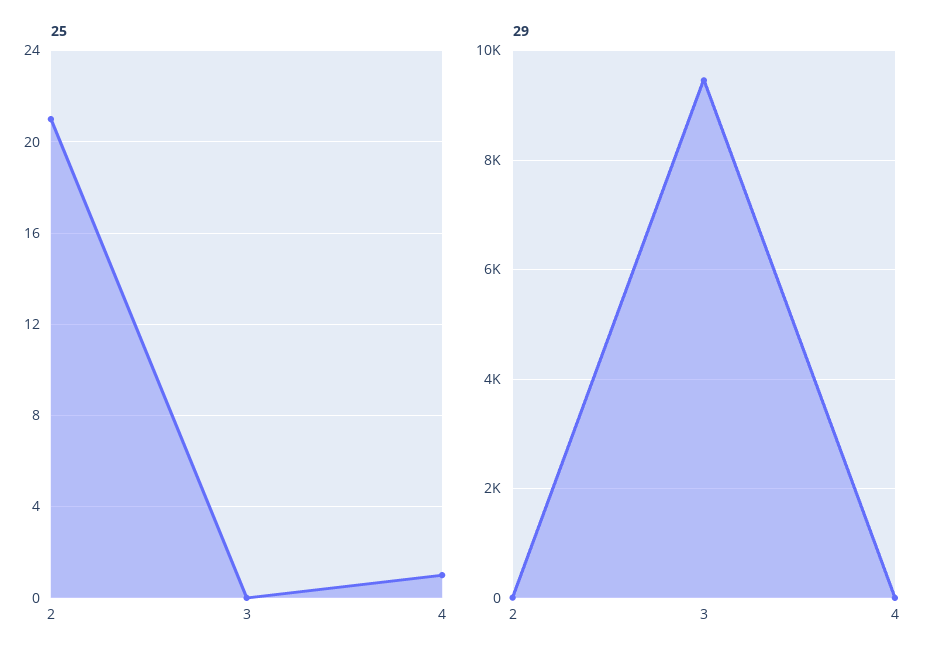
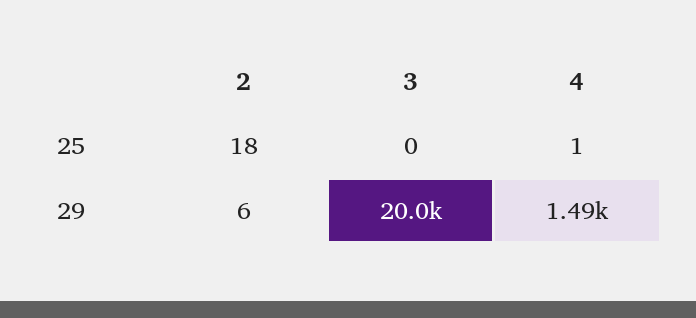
25, 2: 21 -> 18
29, 3: 9400 -> 20000
29, 4: 0 -> 1490

